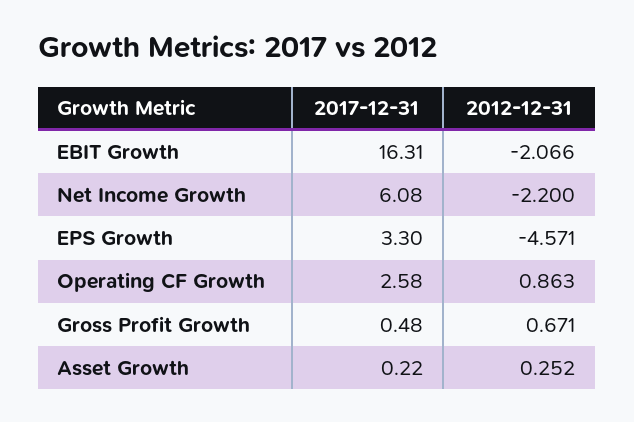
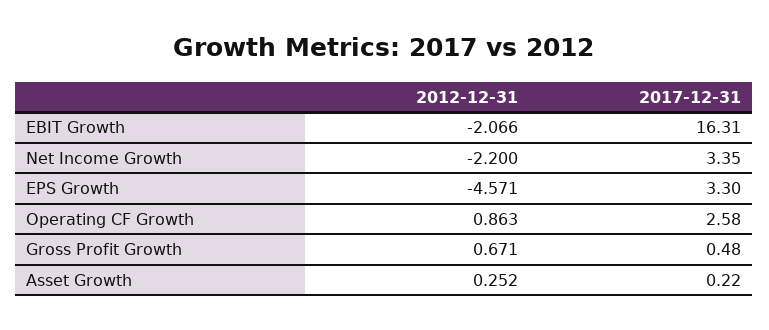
2017-12-31, Net Income Growth: 6.08 -> 3.35

